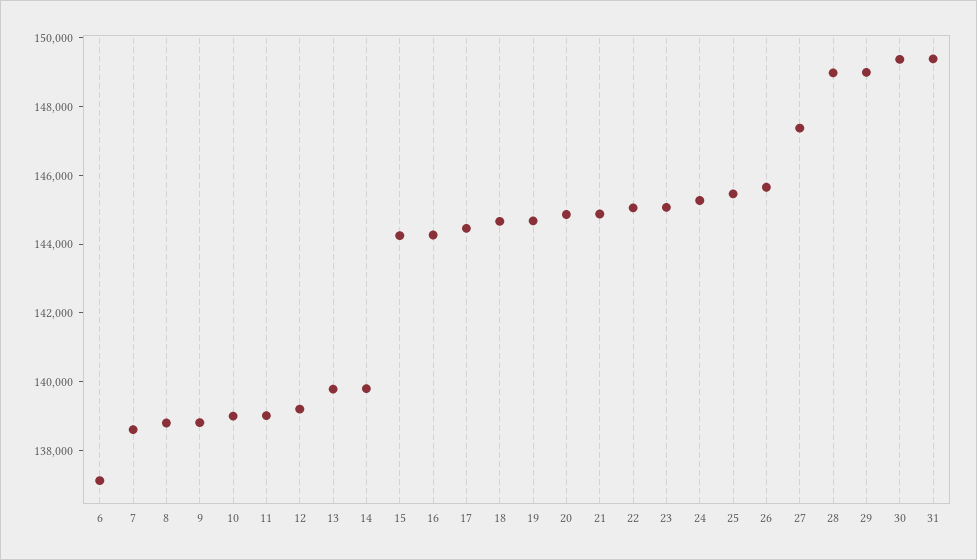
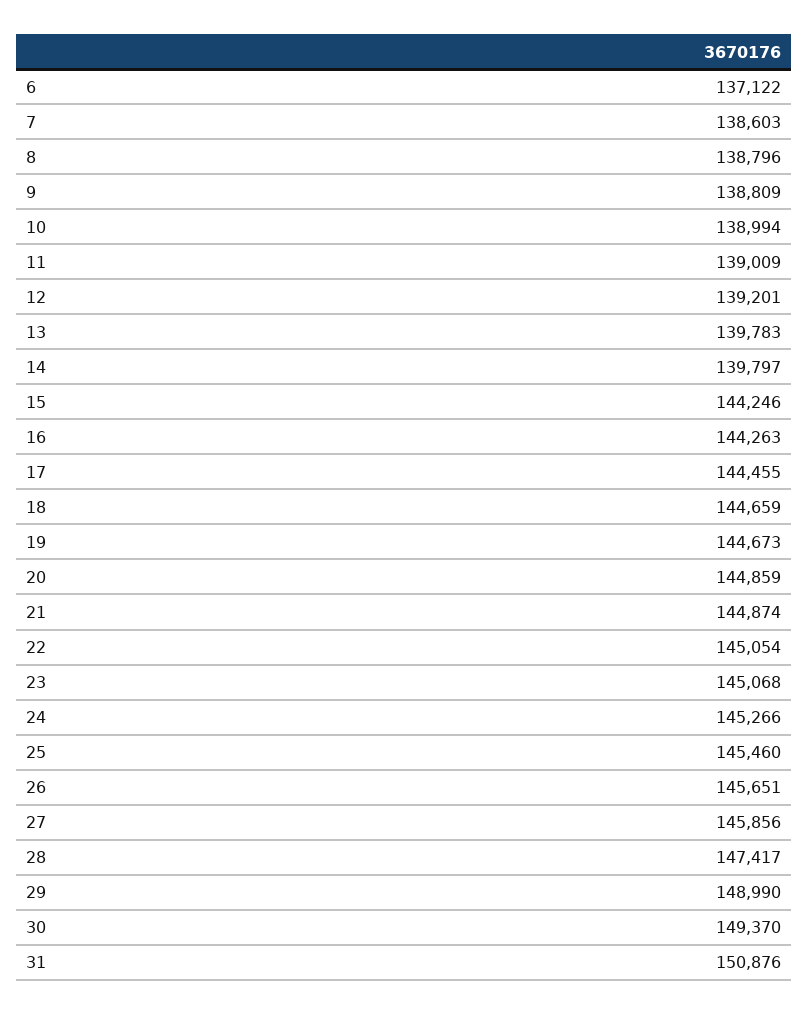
27: 147500 -> 145856
28: 149000 -> 147417
31: 149500 -> 150876

